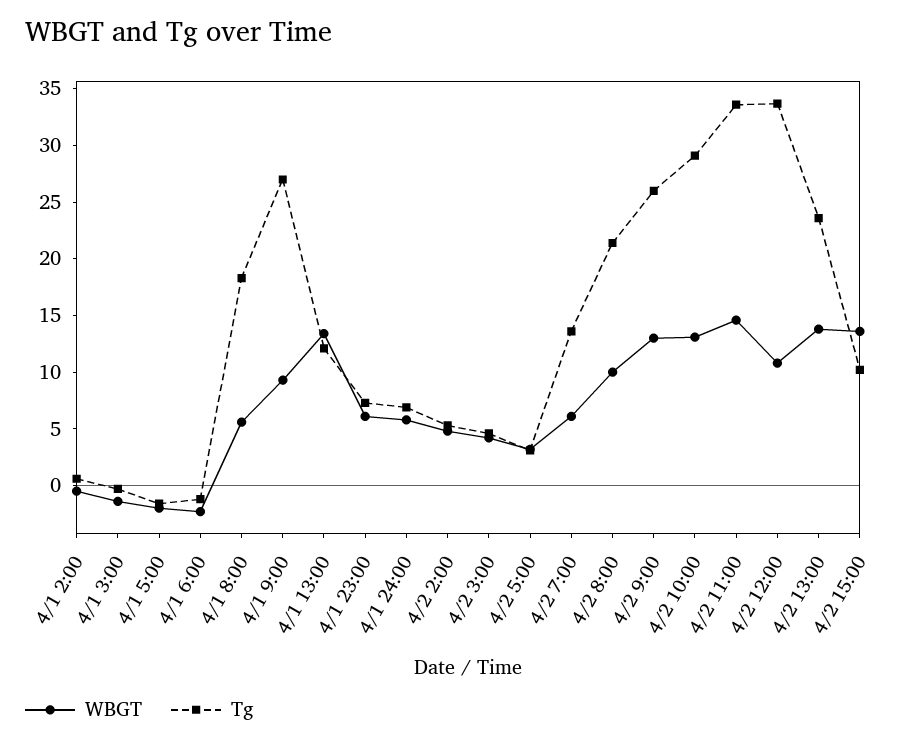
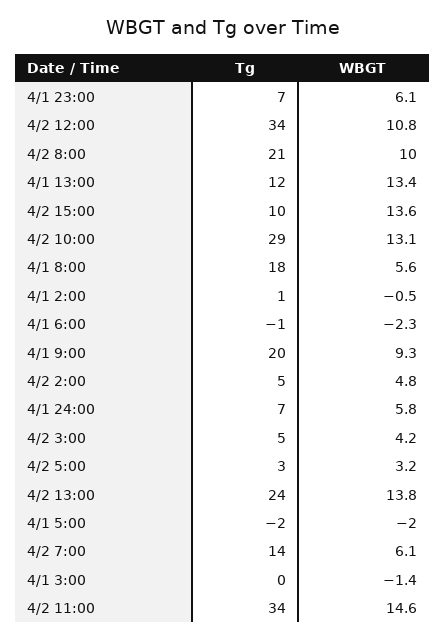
Tg, 4/1 9:00: 27 -> 20
WBGT, 4/2 9:00: 13 -> none
Tg, 4/2 9:00: 26 -> none

